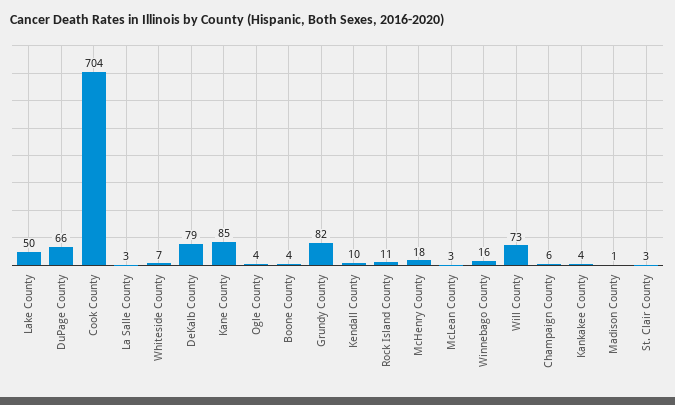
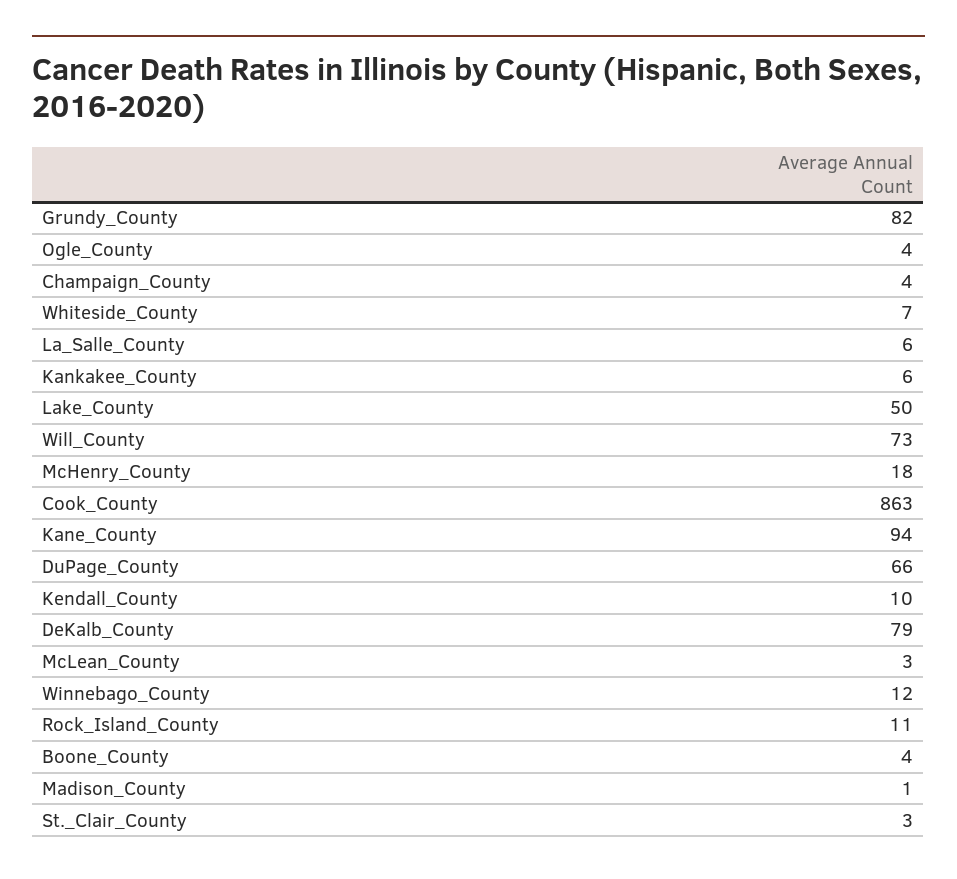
Cook County: 704 -> 863
La Salle County: 3 -> 6
Kane County: 85 -> 94
Winnebago County: 16 -> 12
Champaign County: 6 -> 4
Kankakee County: 4 -> 6

